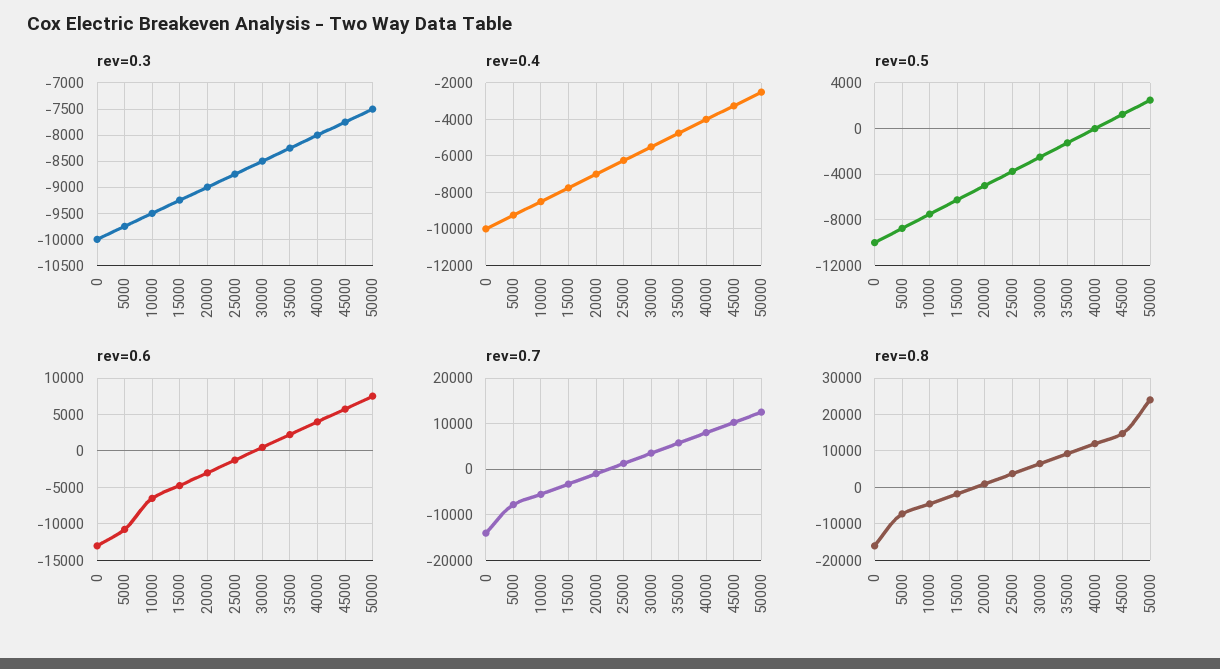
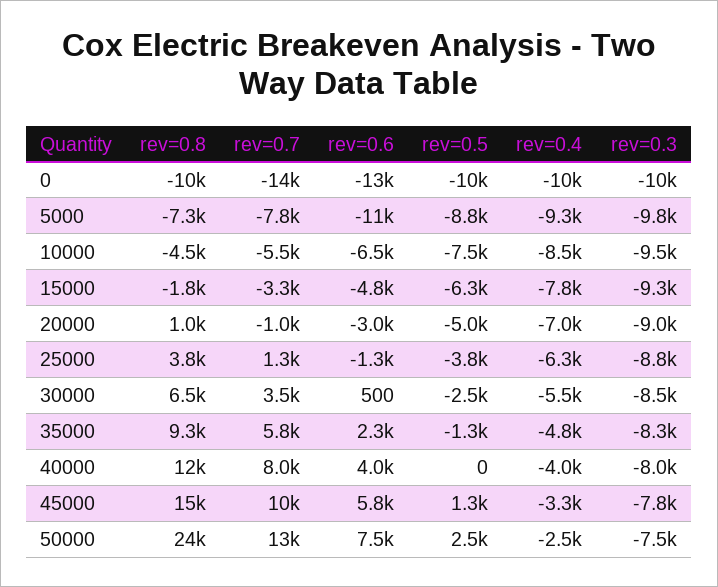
rev=0.8, 0: -16000 -> -10000

